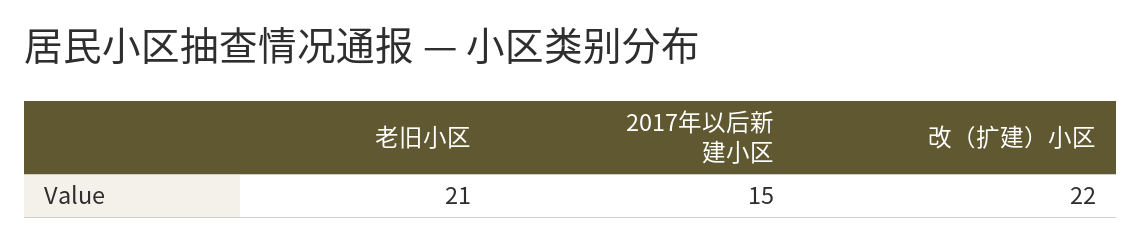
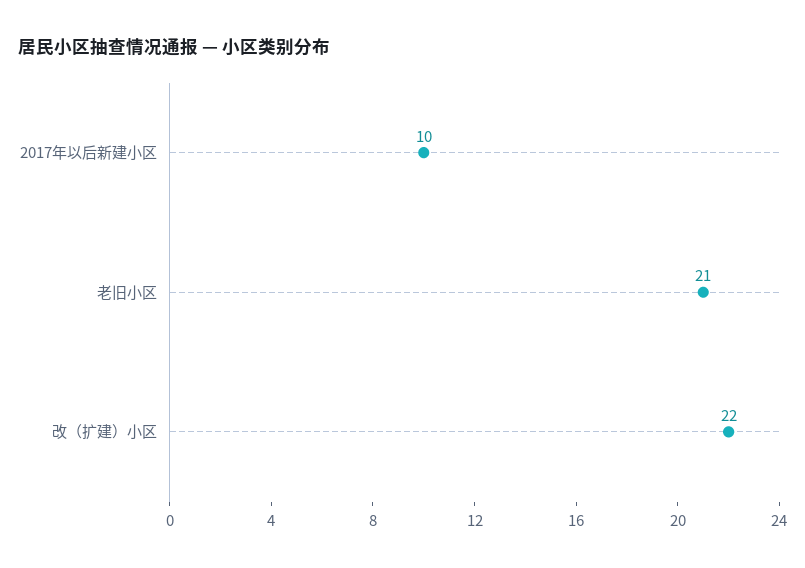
2017年以后新建小区: 15 -> 10

